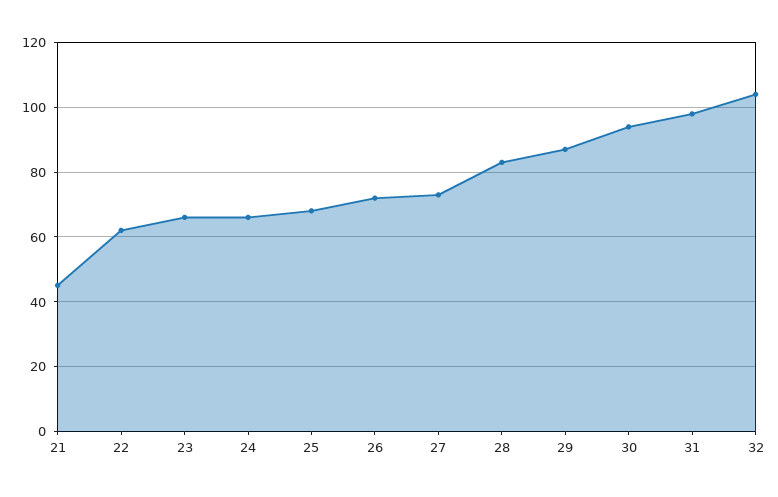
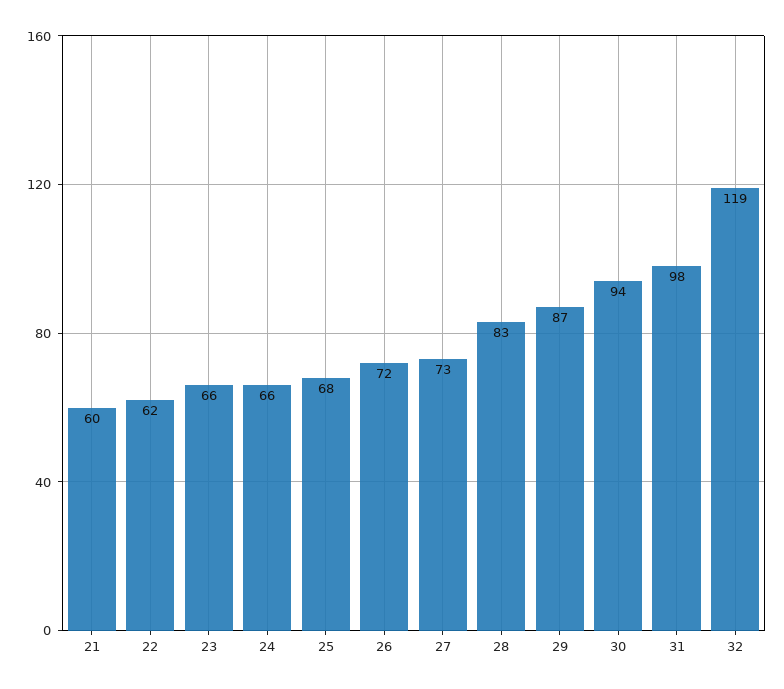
21: 45 -> 60
32: 105 -> 119

